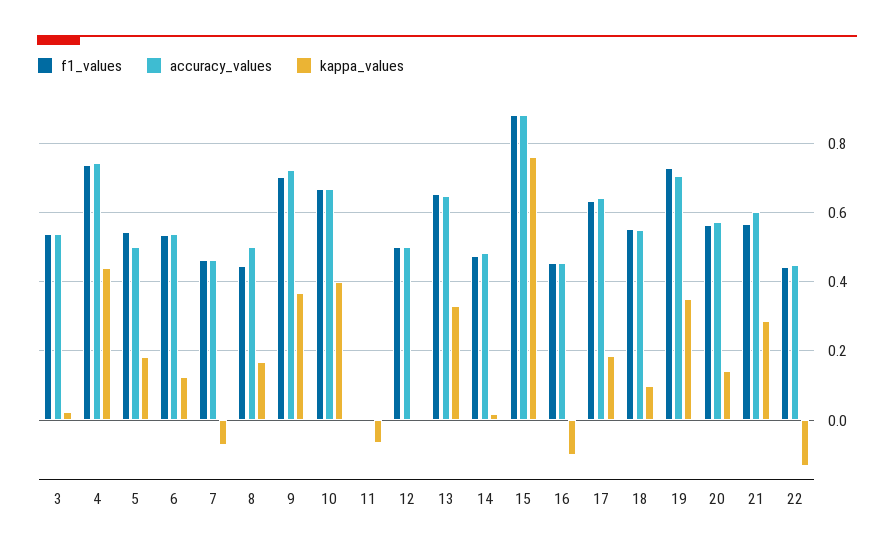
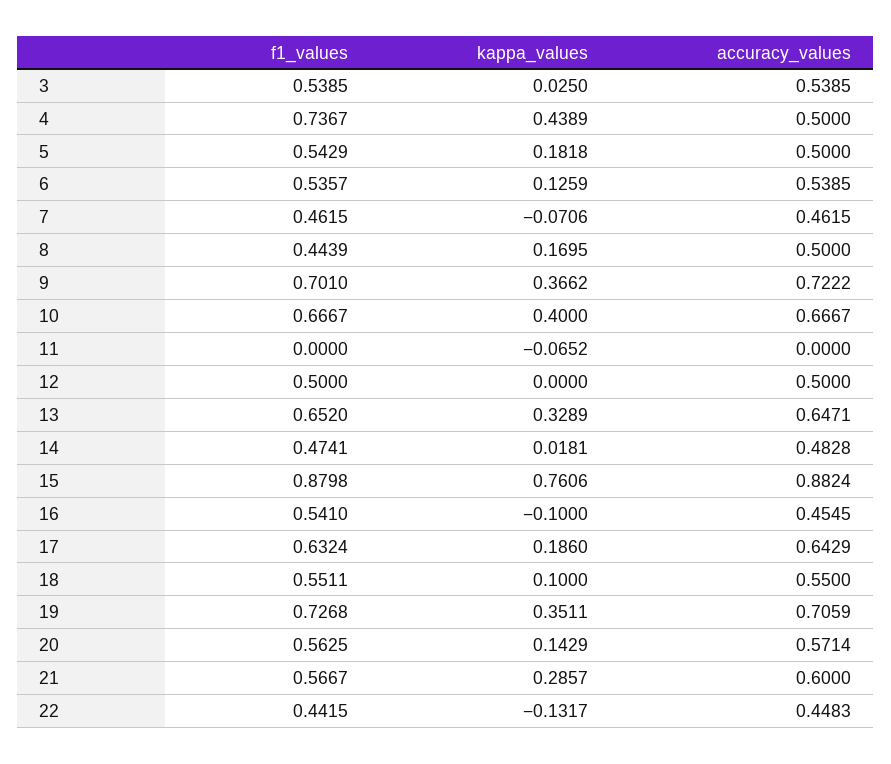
accuracy_values, 4: 0.74 -> 0.5
f1_values, 16: 0.46 -> 0.541

